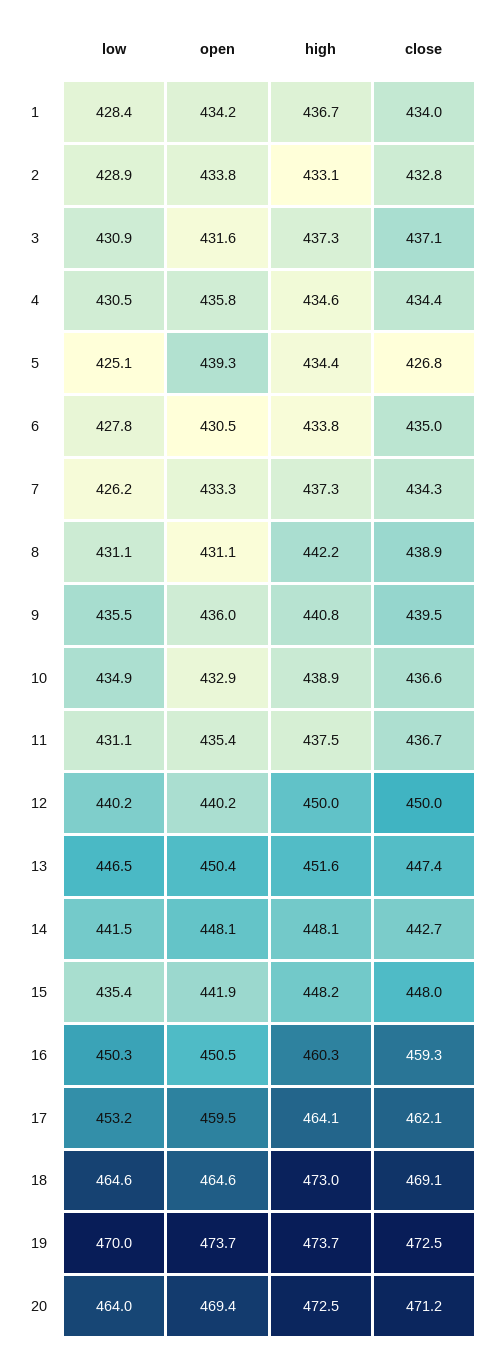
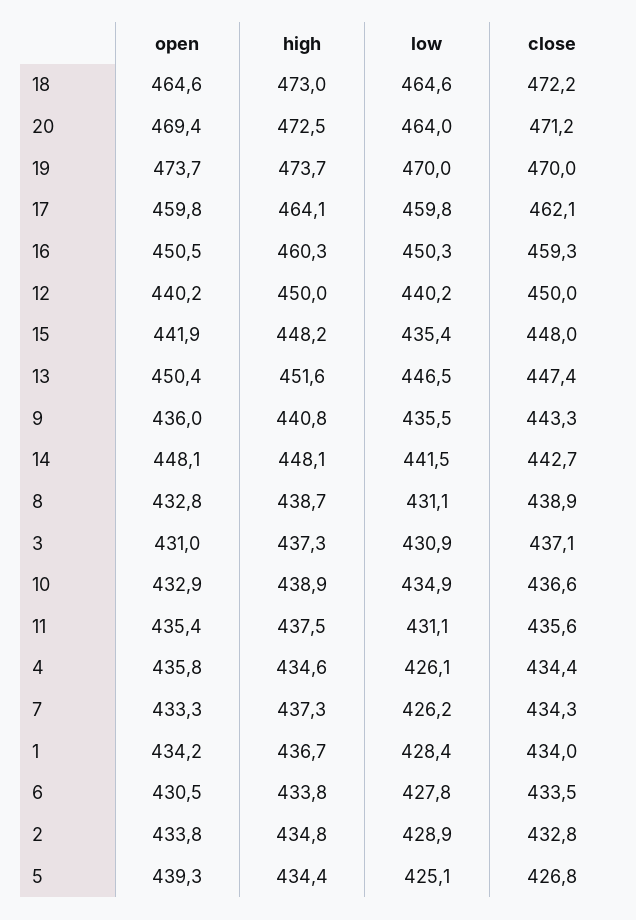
high, 2: 433.1 -> 434.8
open, 3: 431.6 -> 431
low, 4: 430.5 -> 426.1
close, 6: 435 -> 433.5
open, 8: 431.1 -> 432.8
high, 8: 442.2 -> 438.7
close, 9: 439.5 -> 443.3
close, 11: 436.7 -> 435.6
low, 17: 453.2 -> 459.8
open, 17: 459.5 -> 459.8
close, 18: 469.1 -> 472.2
close, 19: 472.5 -> 470

